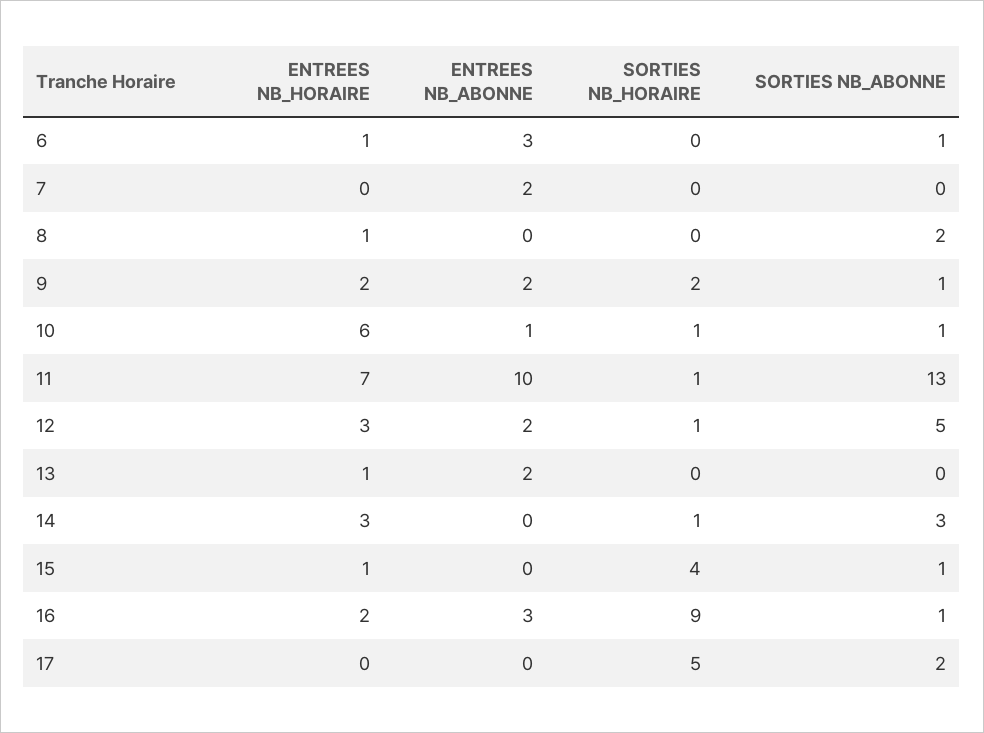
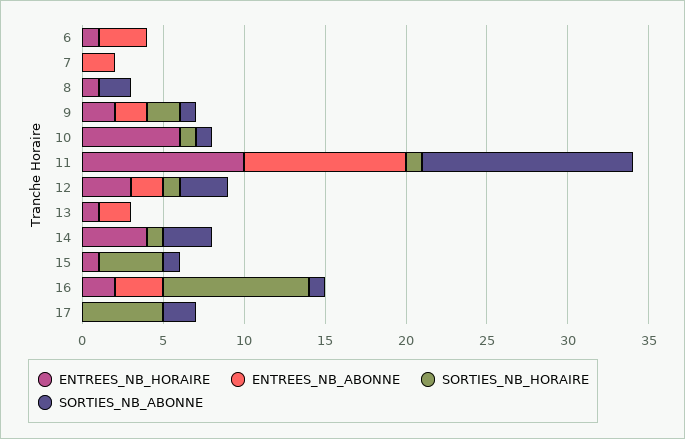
SORTIES NB_ABONNE, 6: 1 -> 0
ENTREES NB_ABONNE, 10: 1 -> 0
ENTREES NB_HORAIRE, 11: 7 -> 10
SORTIES NB_ABONNE, 12: 5 -> 3
ENTREES NB_HORAIRE, 14: 3 -> 4

